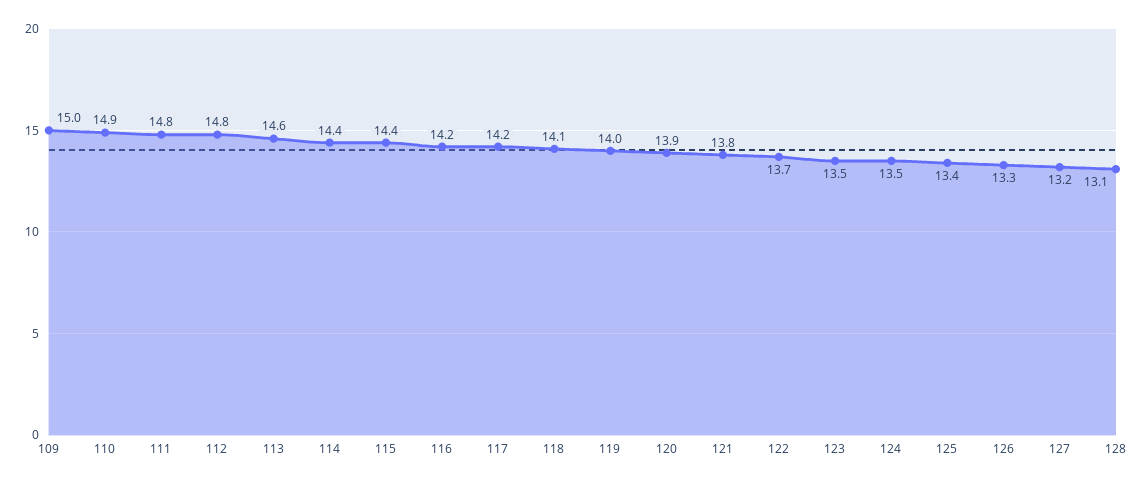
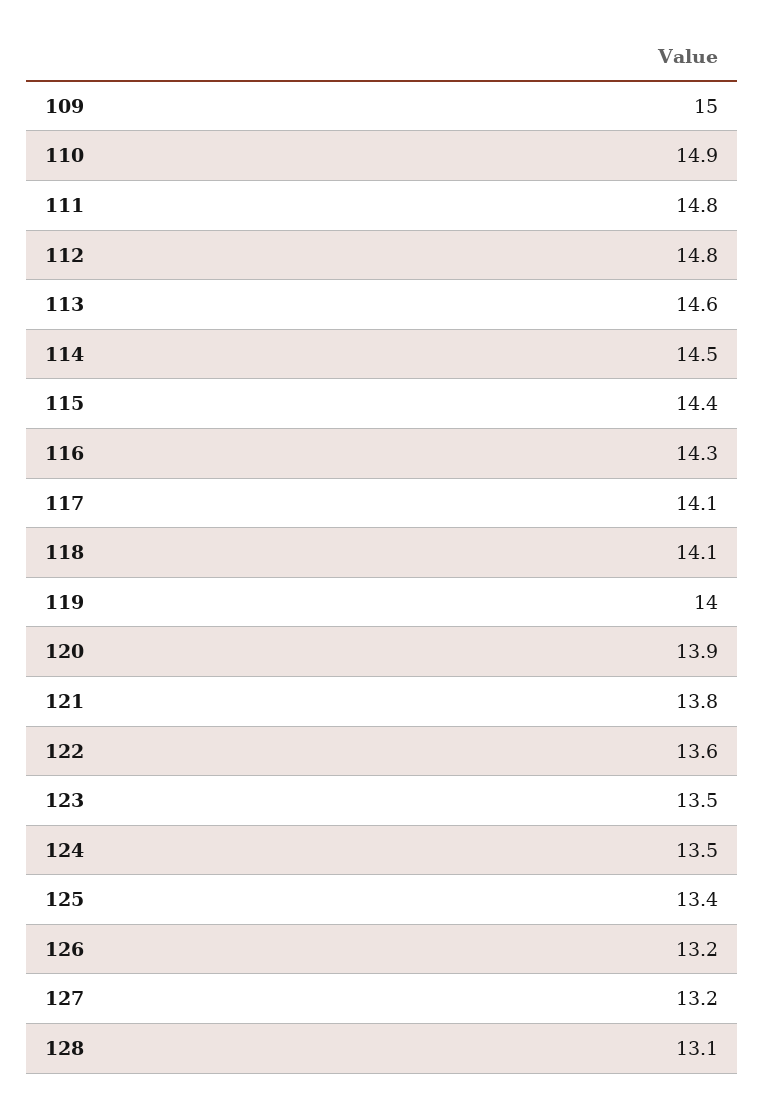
114: 14.4 -> 14.5
116: 14.2 -> 14.3
117: 14.2 -> 14.1
122: 13.7 -> 13.6
126: 13.3 -> 13.2

